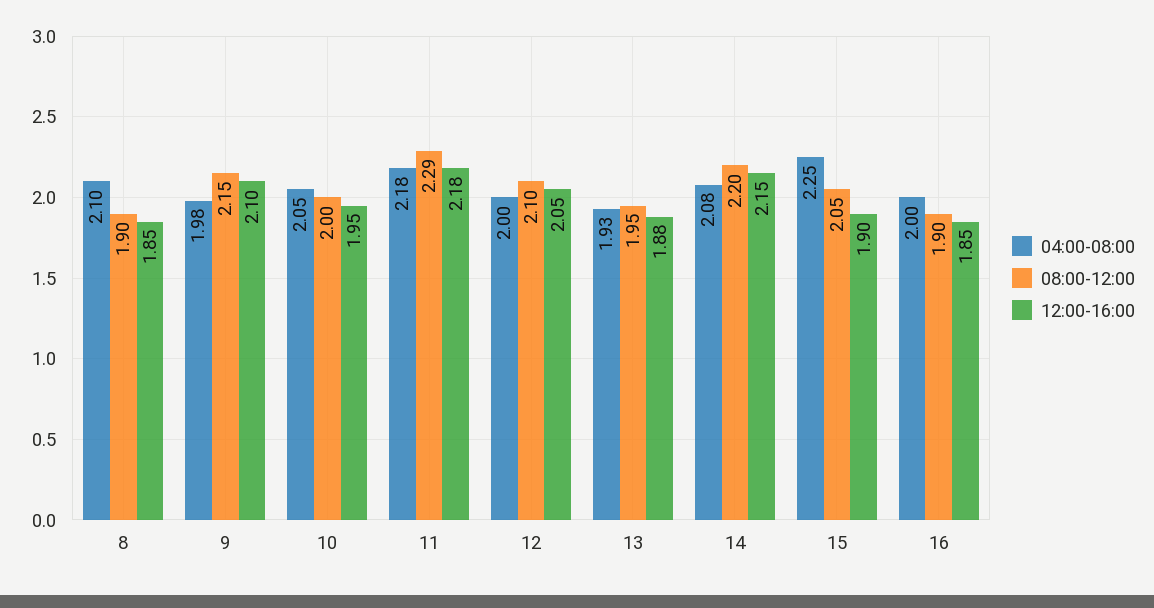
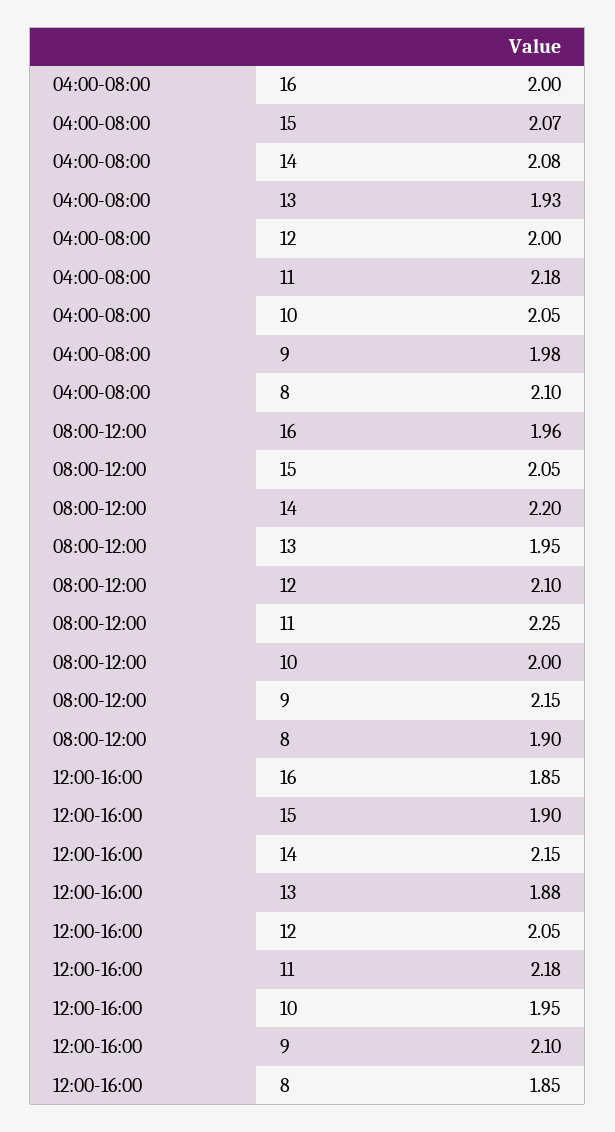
08:00-12:00, 11: 2.29 -> 2.25
04:00-08:00, 15: 2.25 -> 2.07
08:00-12:00, 16: 1.9 -> 1.96

